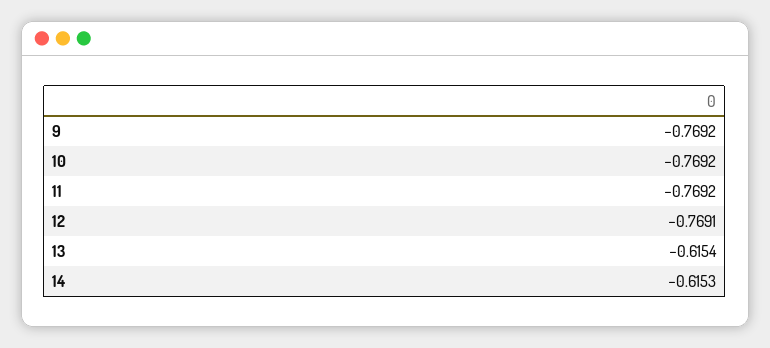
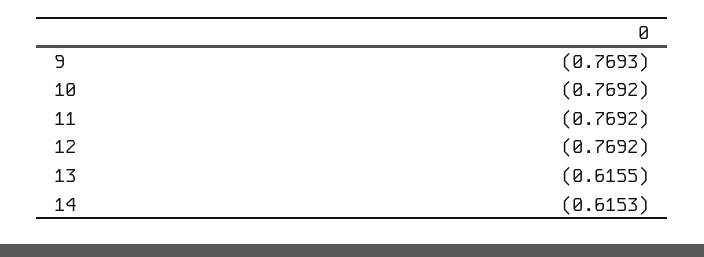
9: -0.7692 -> -0.7693
12: -0.7691 -> -0.7692
13: -0.6154 -> -0.6155

